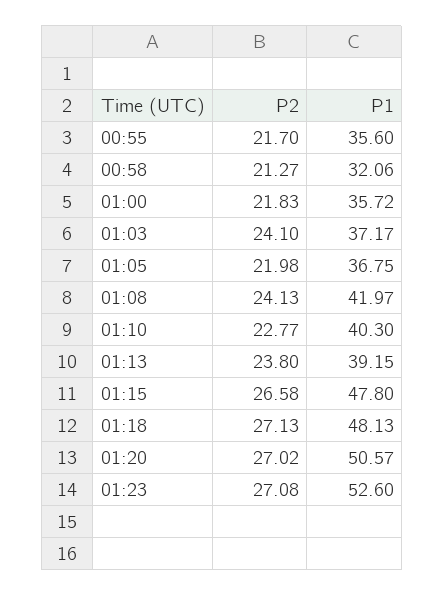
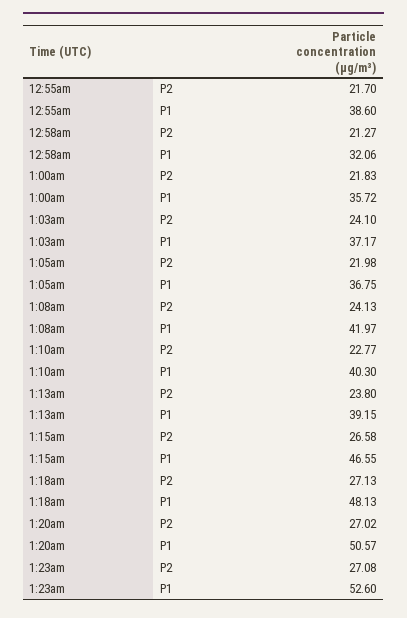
P1, 00:55: 35.6 -> 38.6
P1, 01:15: 47.8 -> 46.55

